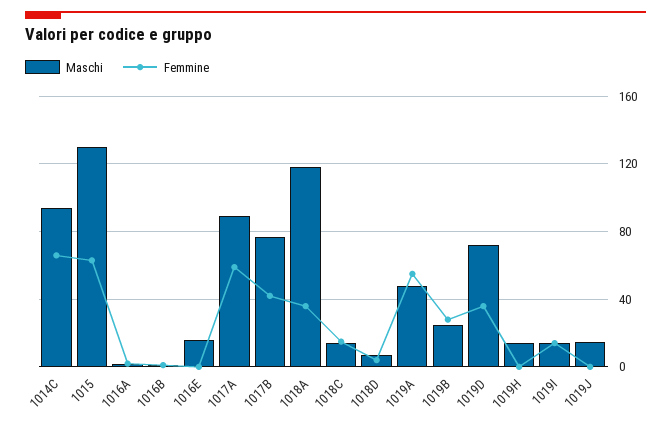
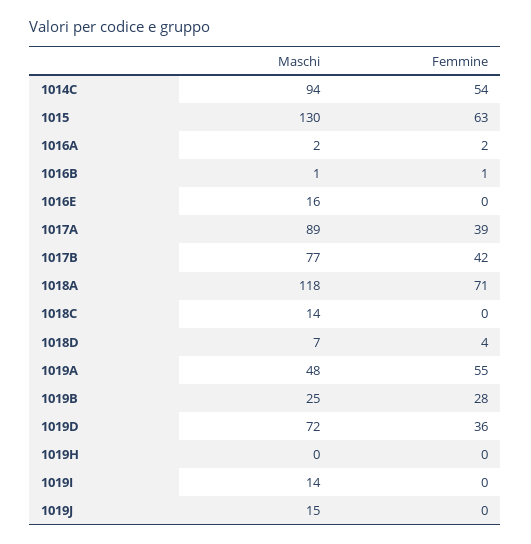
Femmine, 1014C: 65 -> 54
Femmine, 1017A: 60 -> 39
Femmine, 1018A: 35 -> 71
Femmine, 1018C: 15 -> 0
Maschi, 1019H: 15 -> 0
Femmine, 1019I: 15 -> 0

